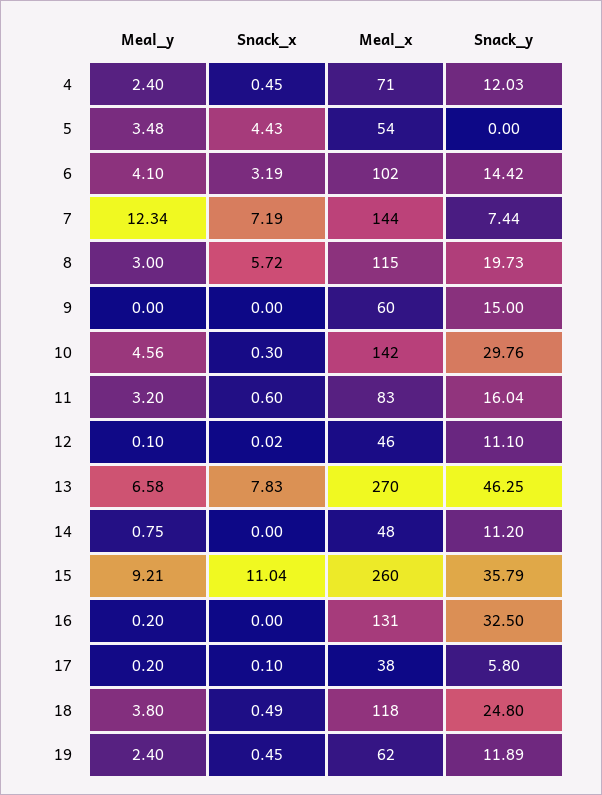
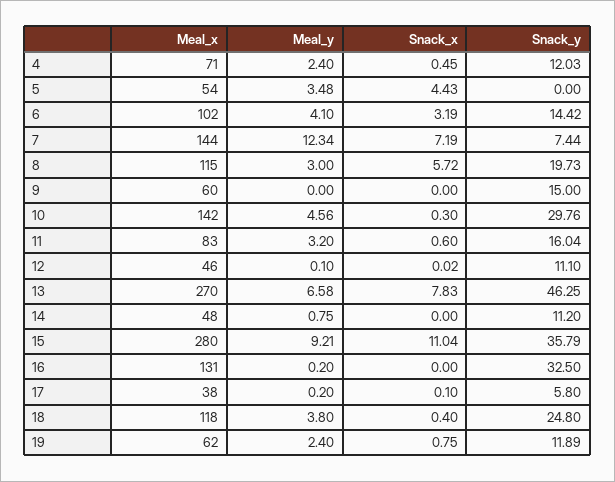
Meal_x, 15: 260 -> 280
Snack_x, 18: 0.49 -> 0.4
Snack_x, 19: 0.45 -> 0.75

